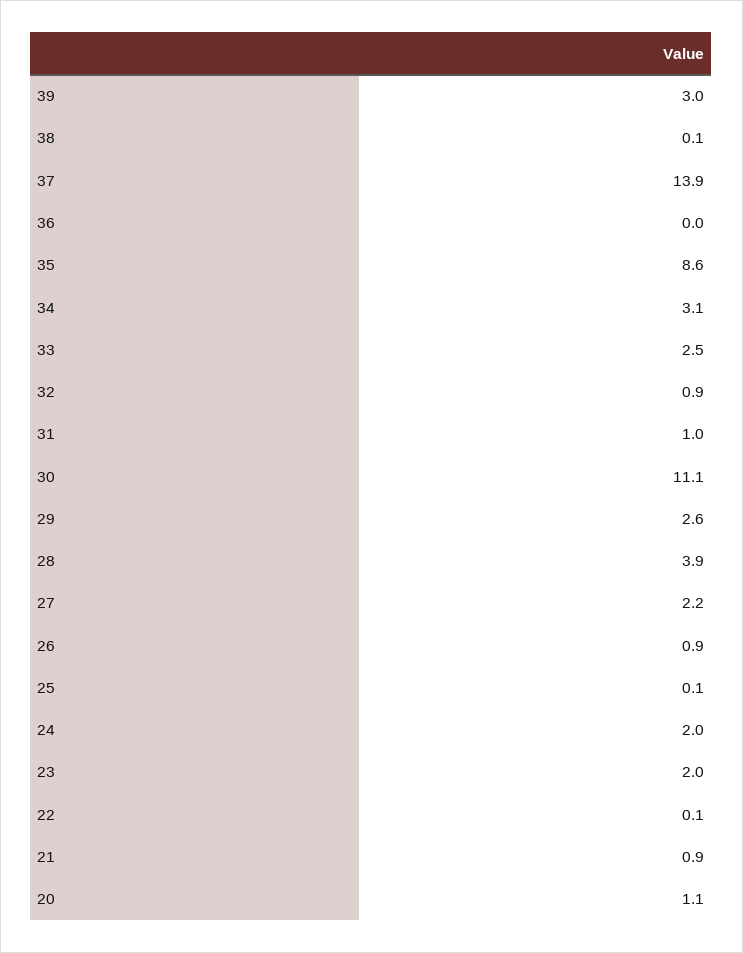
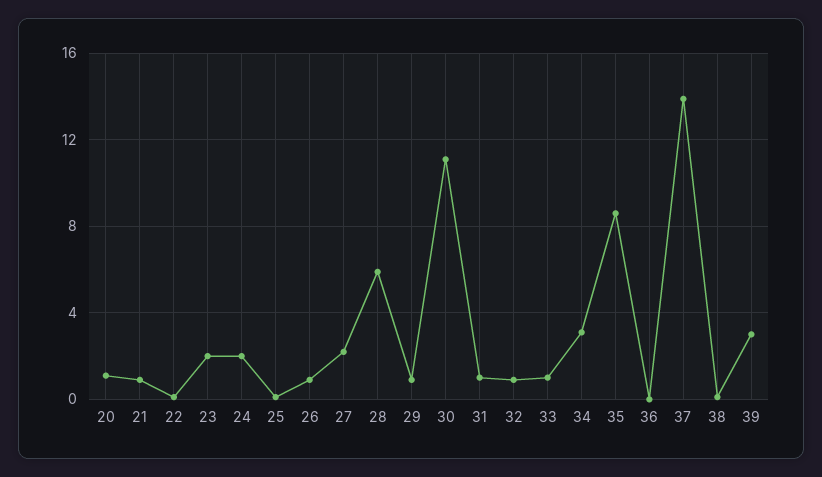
33: 2.5 -> 1
29: 2.6 -> 1
28: 3.9 -> 6

